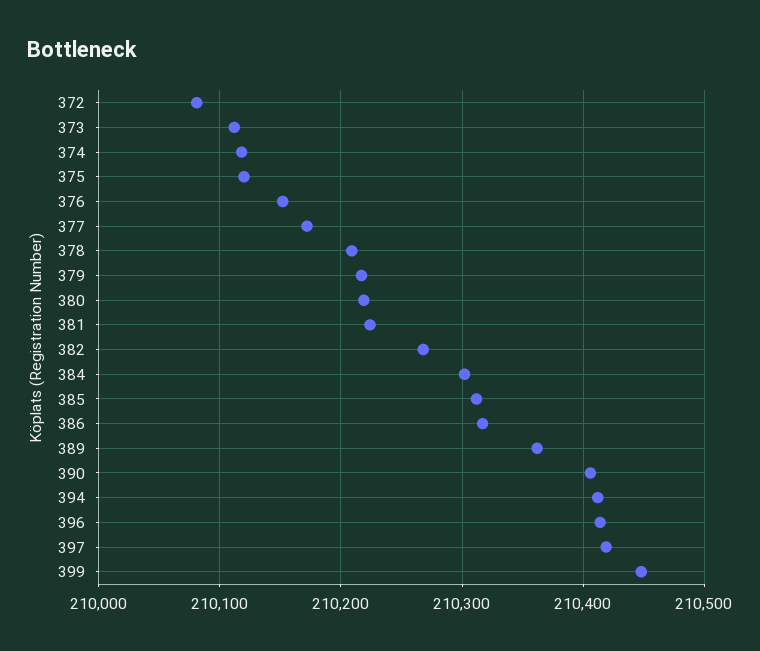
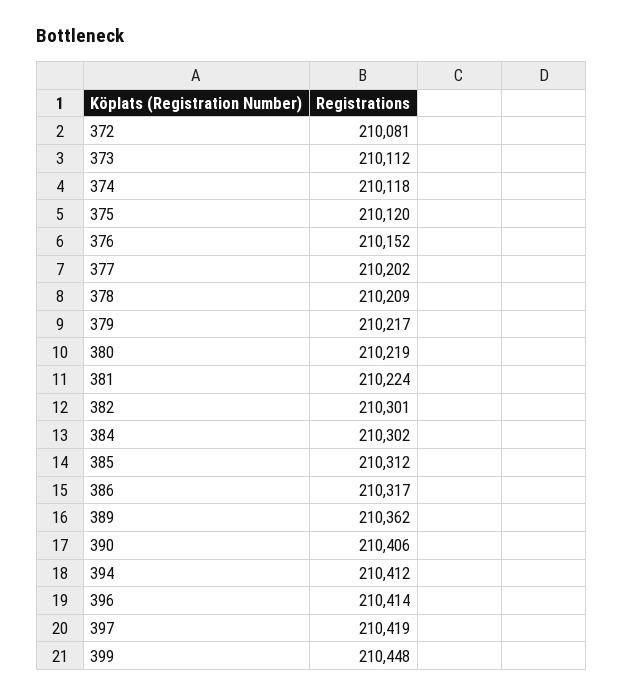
377: 210170 -> 210202
382: 210270 -> 210301

